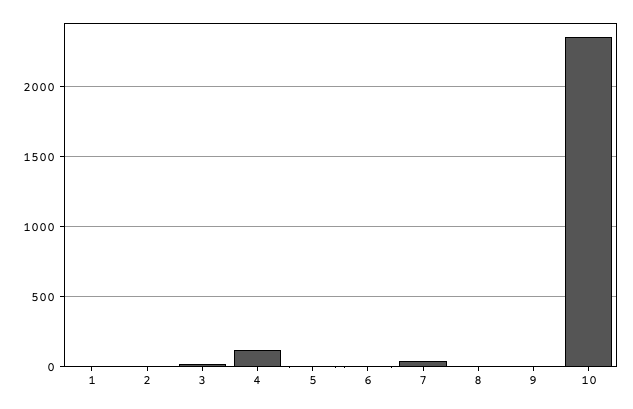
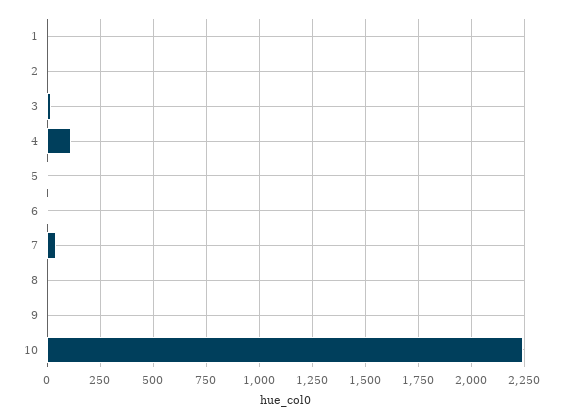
10: 2350 -> 2250

